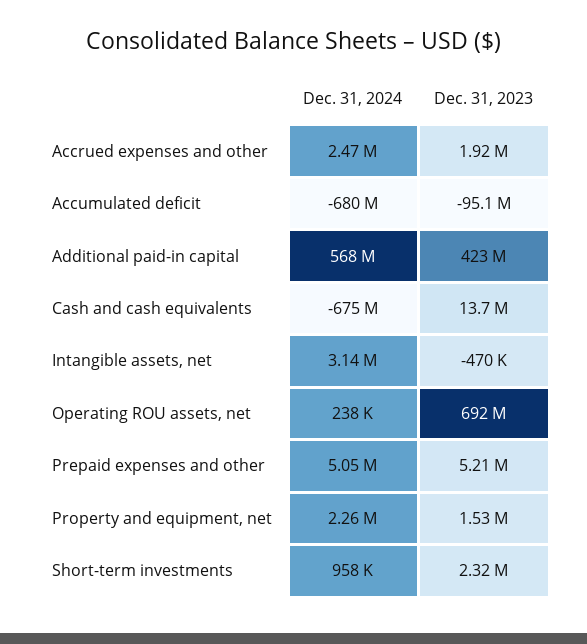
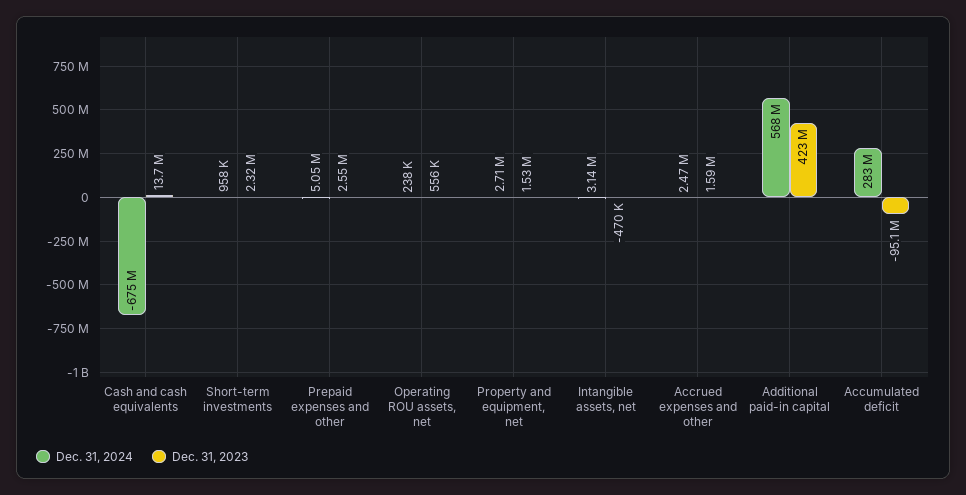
Dec. 31, 2023, Accrued expenses and other: 1920000 -> 1590000
Dec. 31, 2024, Accumulated deficit: -680000000 -> 283000000
Dec. 31, 2023, Operating ROU assets, net: 692000000 -> 556000
Dec. 31, 2023, Prepaid expenses and other: 5210000 -> 2550000
Dec. 31, 2024, Property and equipment, net: 2260000 -> 2710000

